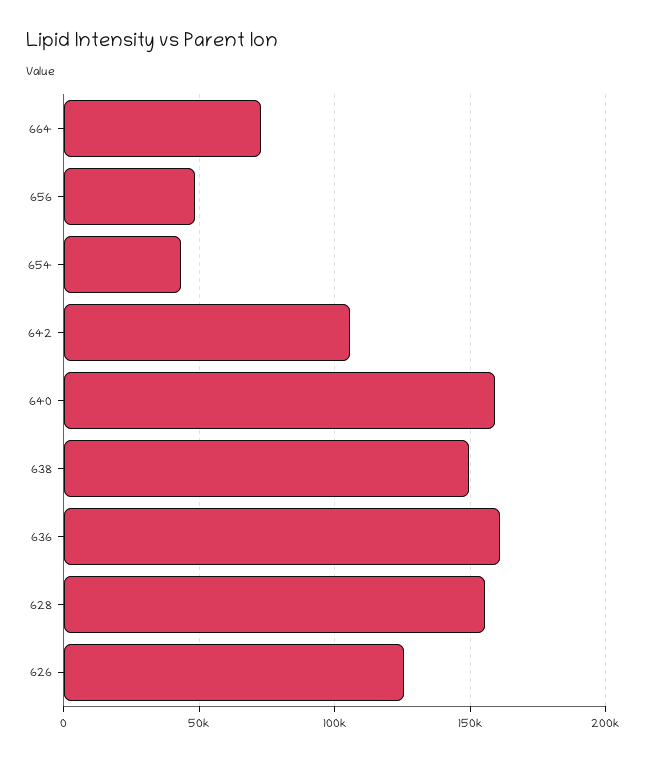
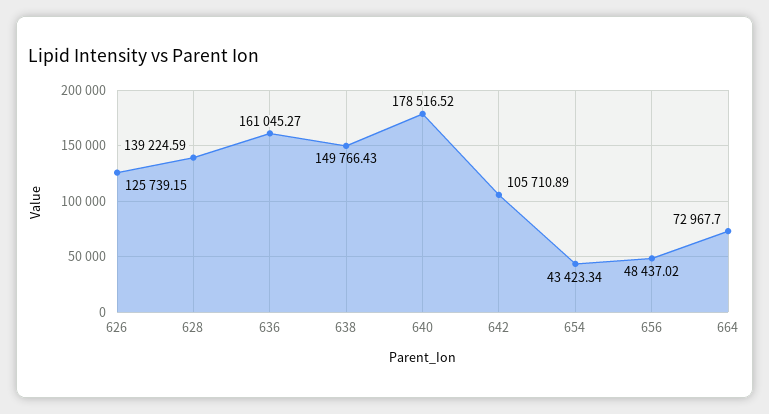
640: 160000 -> 178516.52
628: 155000 -> 139224.59

